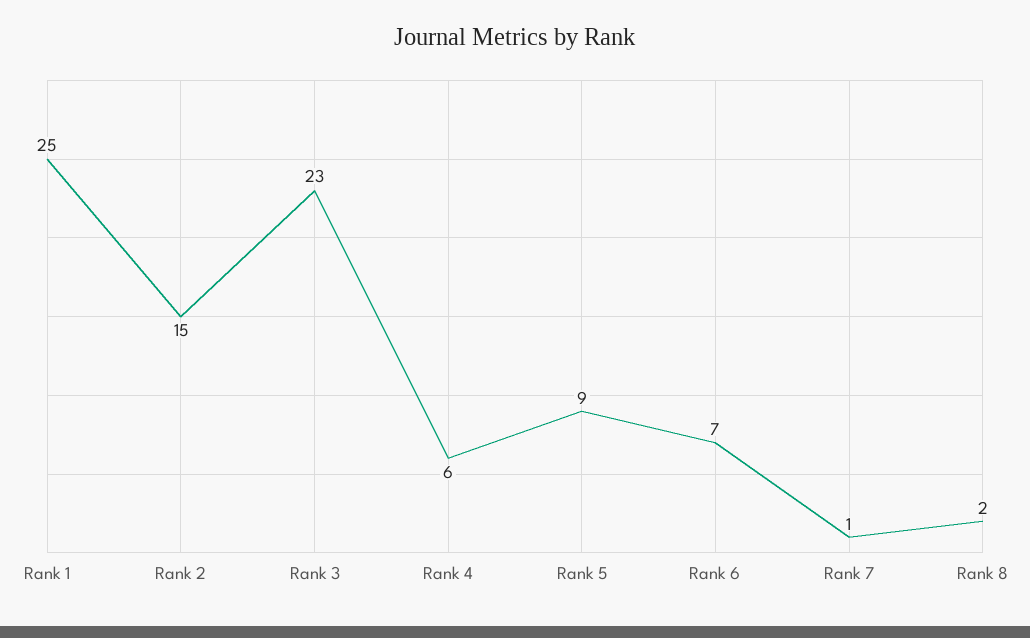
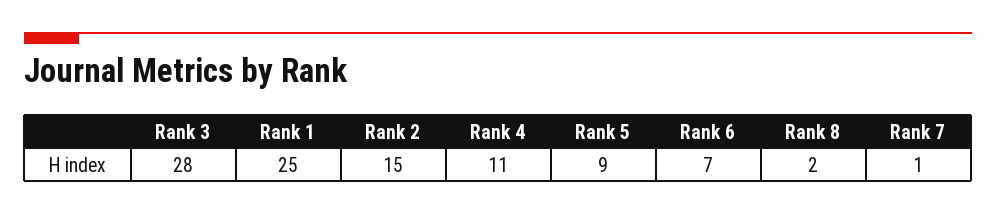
Rank 3: 23 -> 28
Rank 4: 6 -> 11

